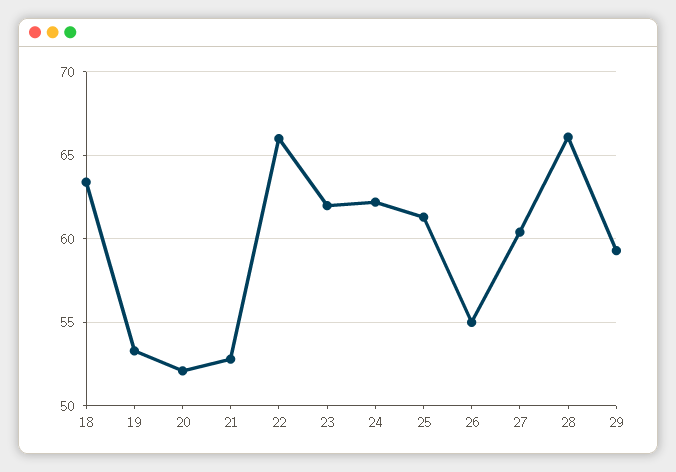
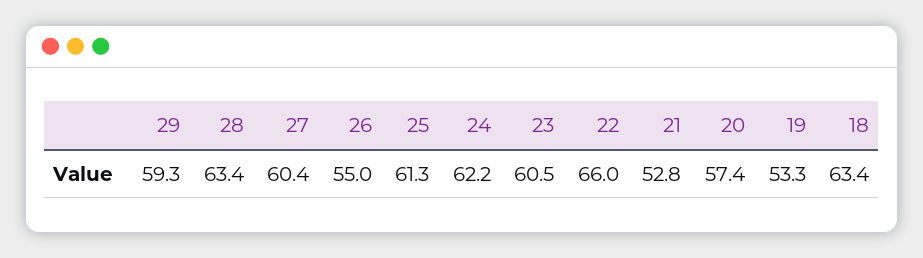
20: 52 -> 57.4
23: 62 -> 60.5
28: 66 -> 63.4

